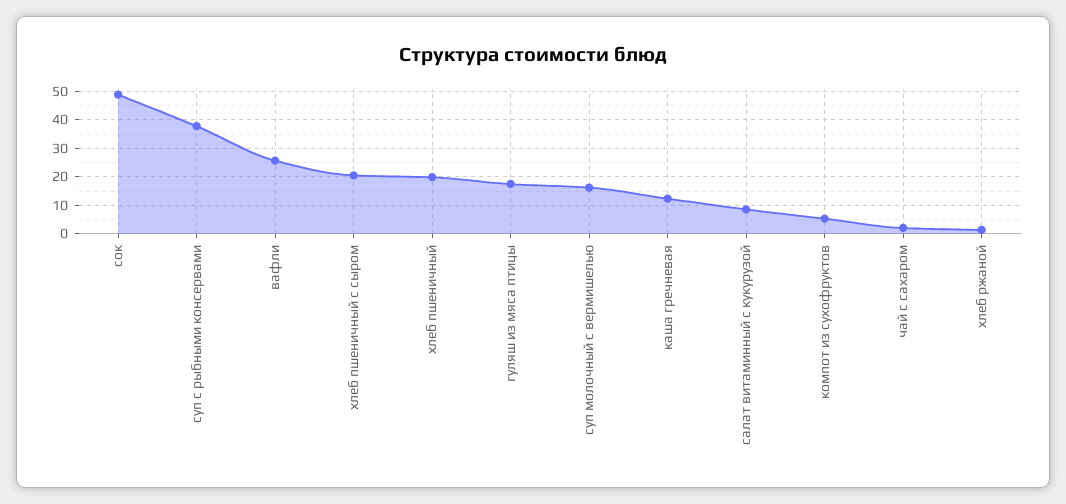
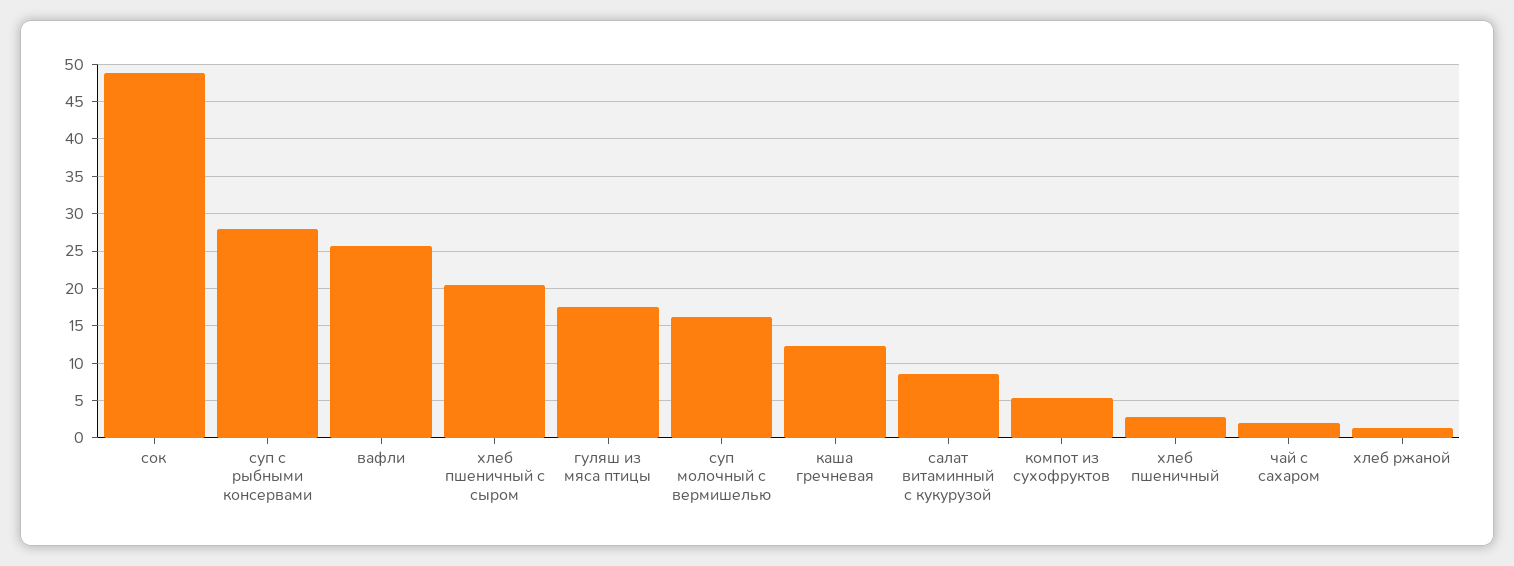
суп с рыбными консервами: 37.5 -> 28
хлеб пшеничный: 20 -> 3

